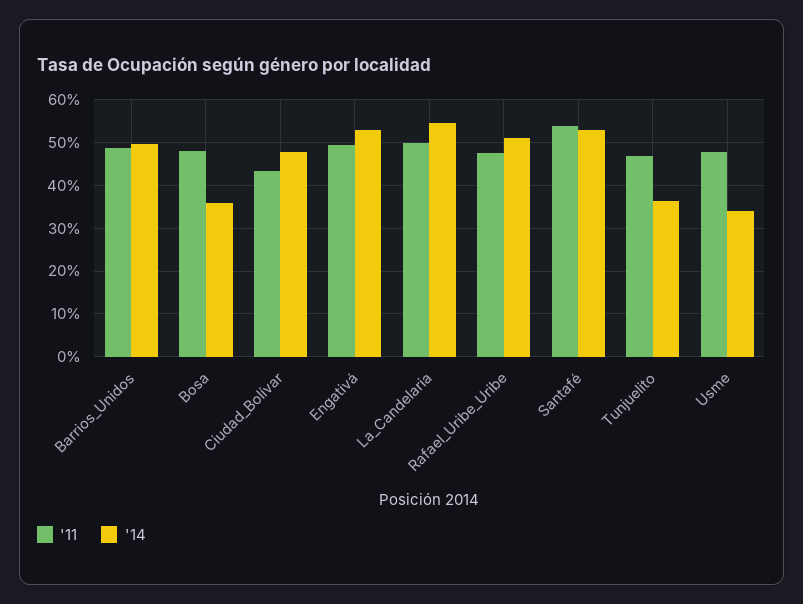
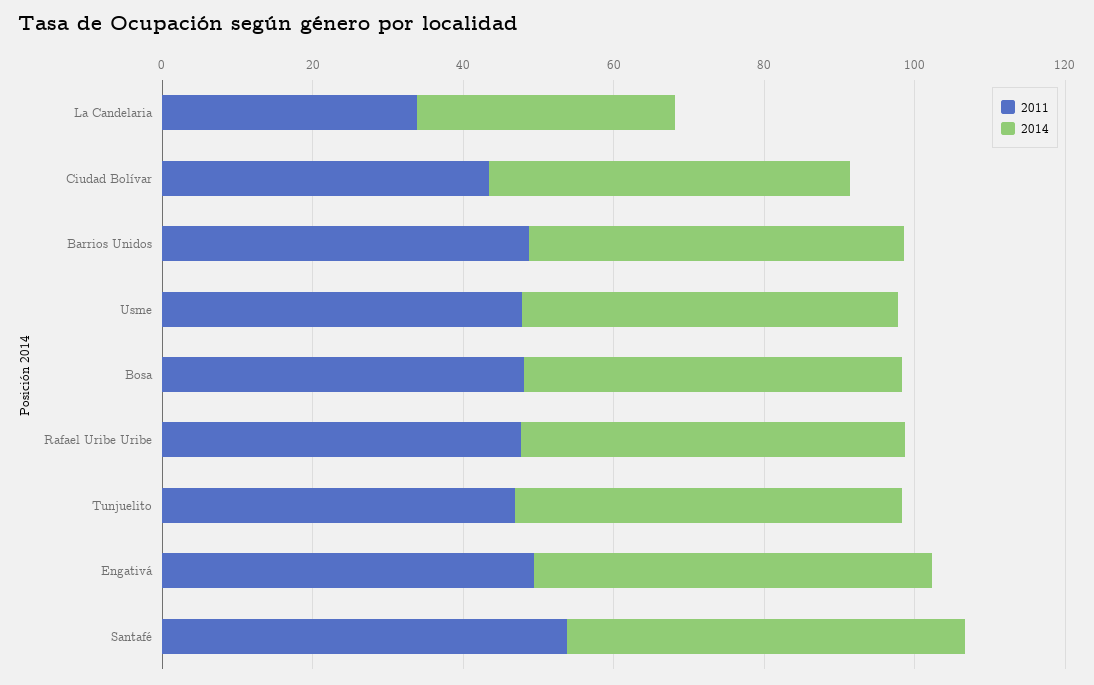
'14, Bosa: 36 -> 50
'11, La_Candelaria: 50 -> 35
'14, La_Candelaria: 54 -> 35
'14, Tunjuelito: 36 -> 50
'14, Usme: 34 -> 50

